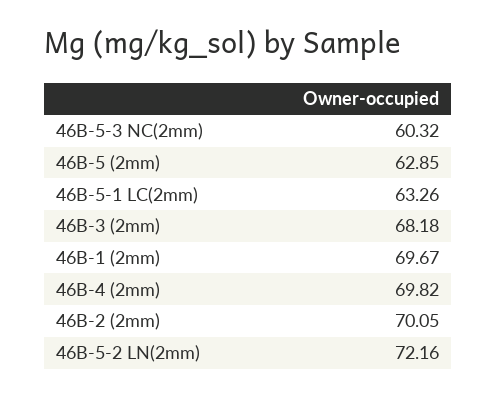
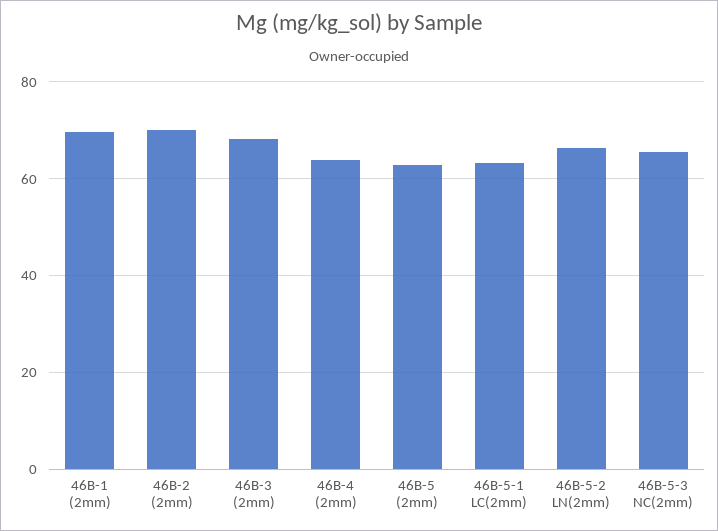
46B-5-3 NC(2mm): 60.32 -> 66
46B-4 (2mm): 69.82 -> 64
46B-5-2 LN(2mm): 72.16 -> 66

